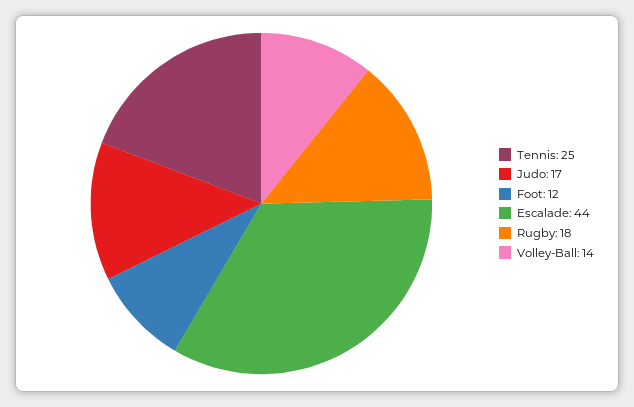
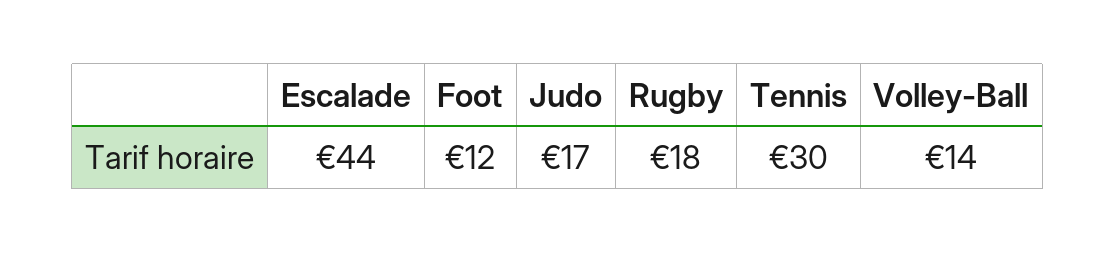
Tennis: 25 -> 30

